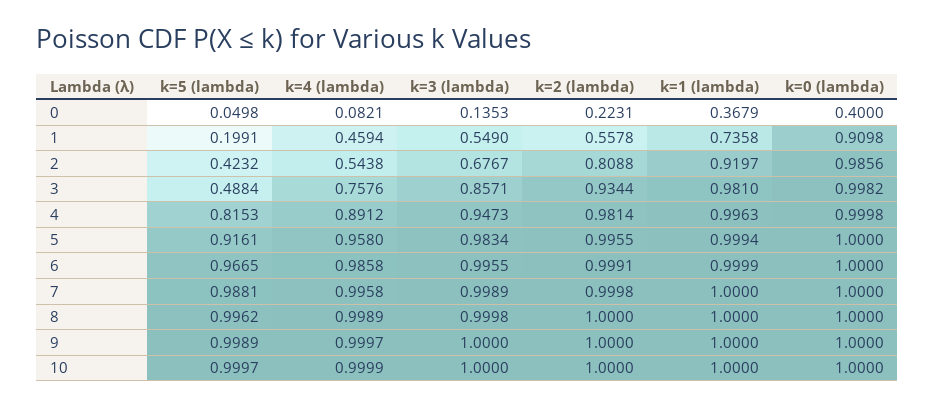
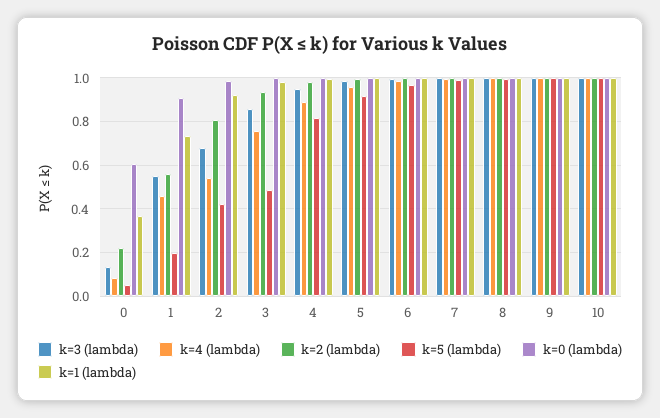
k=0 (lambda), 0: 0.4 -> 0.6

